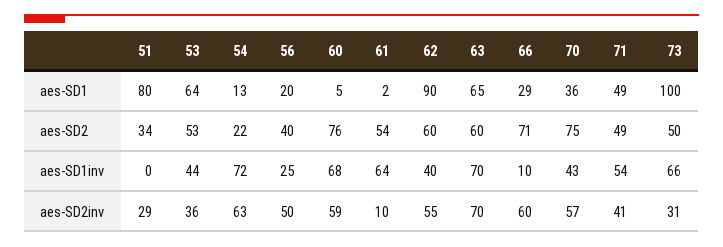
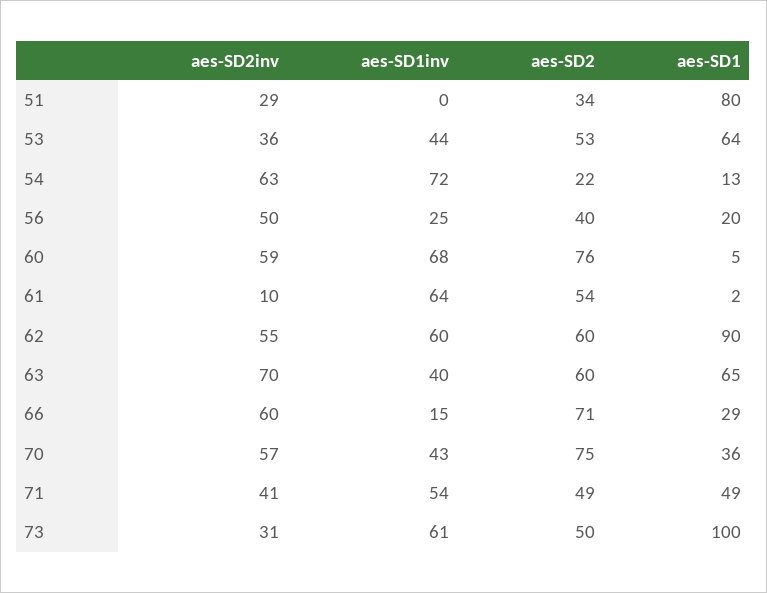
62, aes-SD1inv: 40 -> 60
63, aes-SD1inv: 70 -> 40
66, aes-SD1inv: 10 -> 15
73, aes-SD1inv: 66 -> 61

